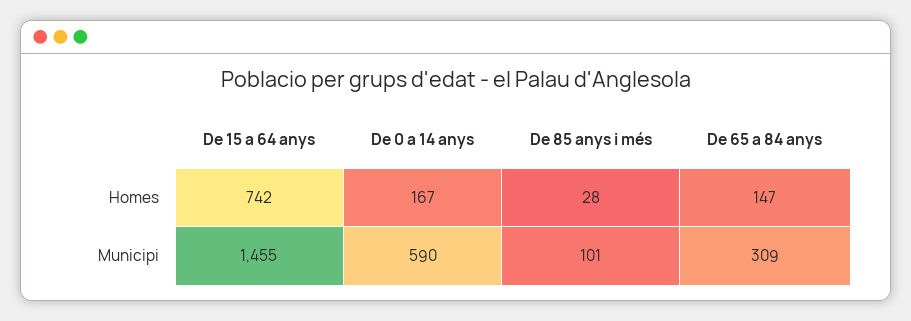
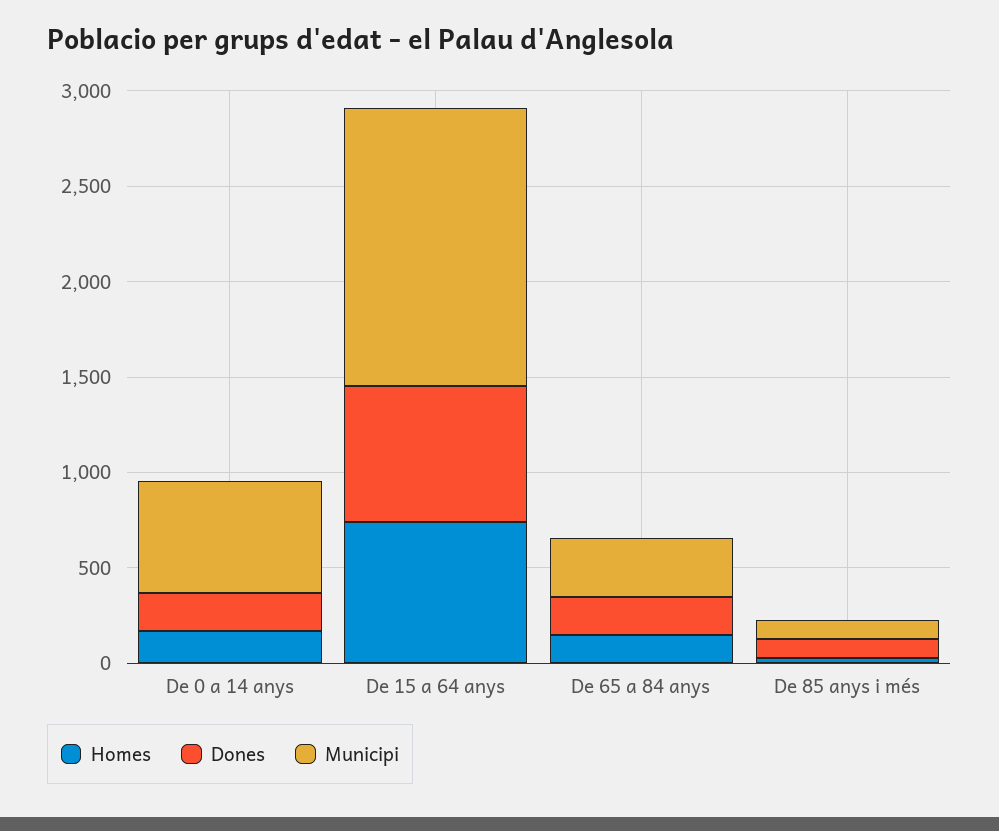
Dones, De 0 a 14 anys: none -> 200
Dones, De 15 a 64 anys: none -> 700
Dones, De 65 a 84 anys: none -> 200
Dones, De 85 anys i més: none -> 100

